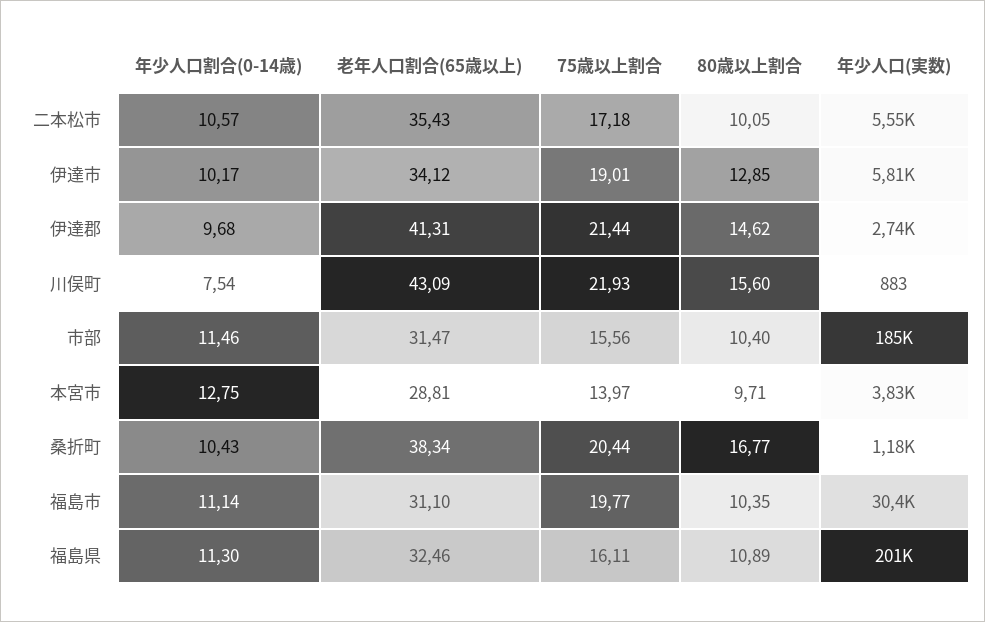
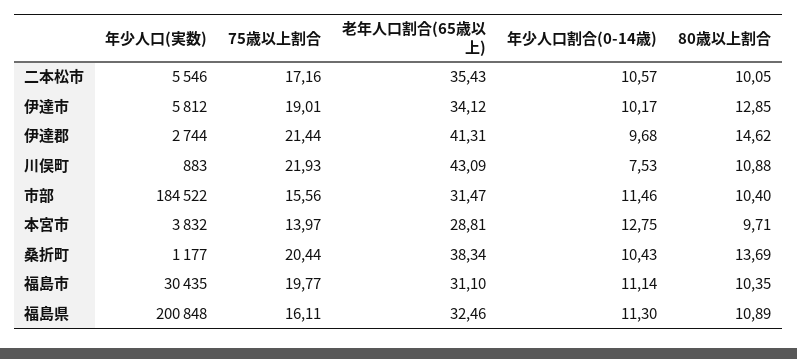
75歳以上割合, 二本松市: 17.18 -> 17.16
年少人口割合(0-14歳), 川俣町: 7.54 -> 7.53
80歳以上割合, 川俣町: 15.6 -> 10.88
80歳以上割合, 桑折町: 16.77 -> 13.69

